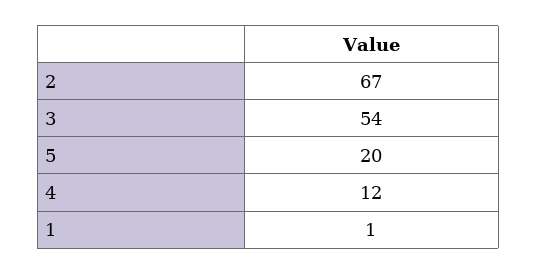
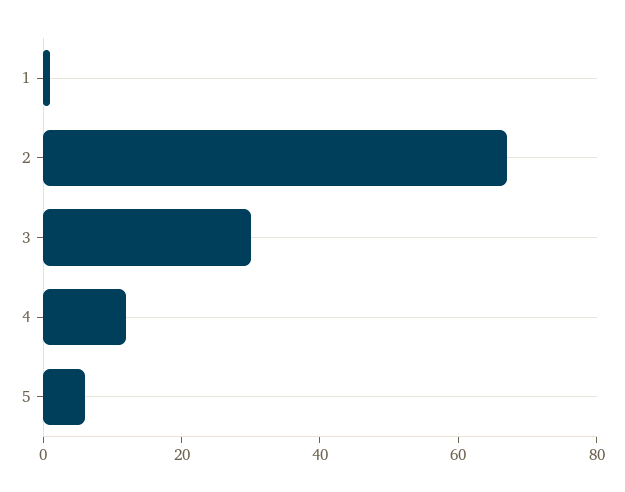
3: 54 -> 30
5: 20 -> 5

